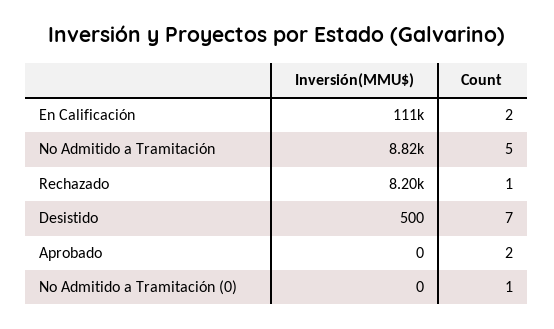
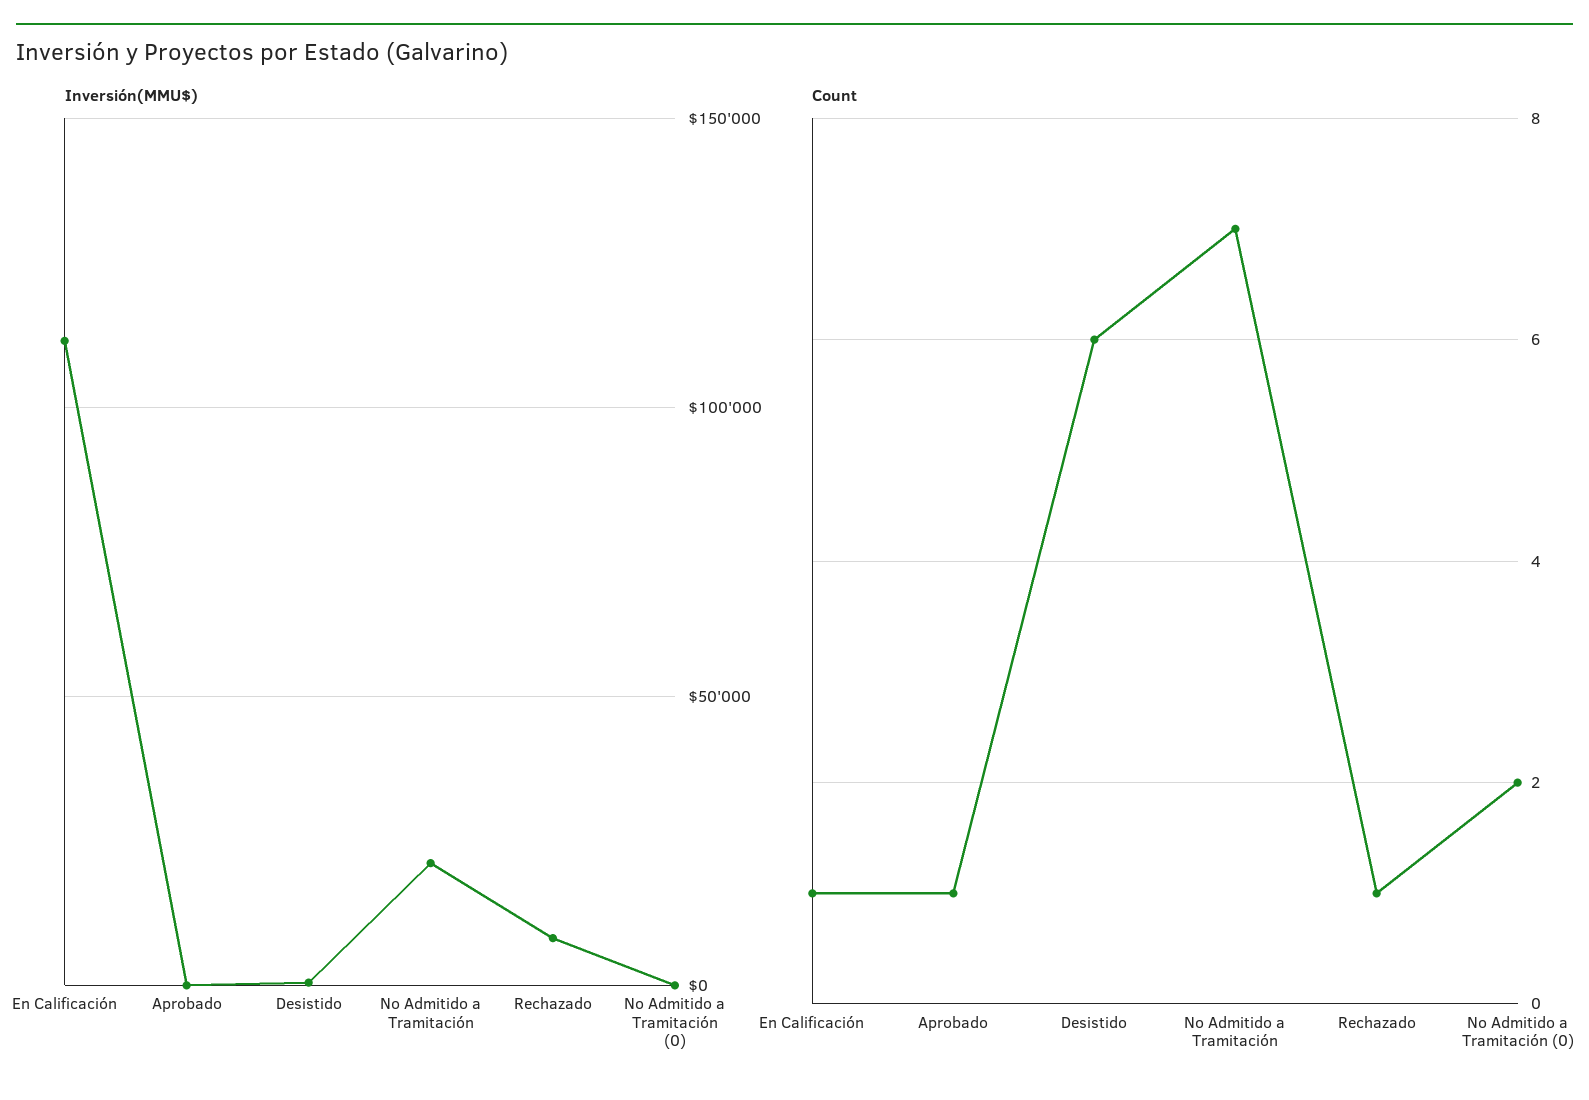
Count, En Calificación: 2 -> 1
Inversión(MMU$), No Admitido a Tramitación: 8820 -> 20000
Count, No Admitido a Tramitación: 5 -> 7
Count, Desistido: 7 -> 6
Count, Aprobado: 2 -> 1
Count, No Admitido a Tramitación (0): 1 -> 2

